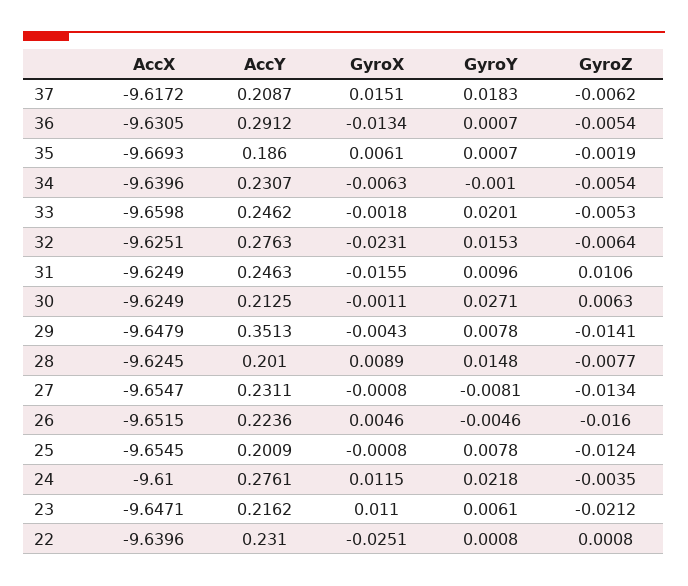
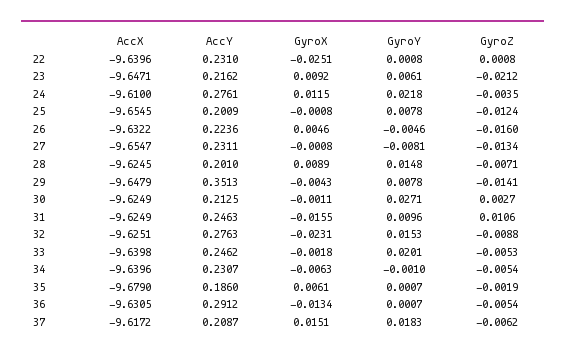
AccX, 35: -9.6693 -> -9.679
AccX, 33: -9.6598 -> -9.6398
GyroZ, 32: -0.0064 -> -0.0088
GyroZ, 30: 0.0063 -> 0.0027
GyroZ, 28: -0.0077 -> -0.0071
AccX, 26: -9.6515 -> -9.6322
GyroX, 23: 0.011 -> 0.0092

